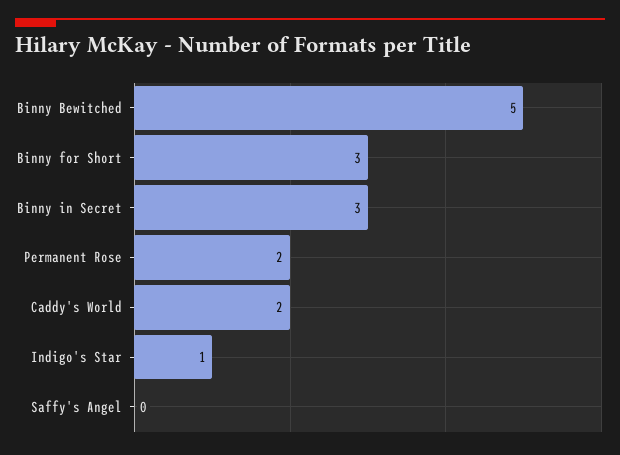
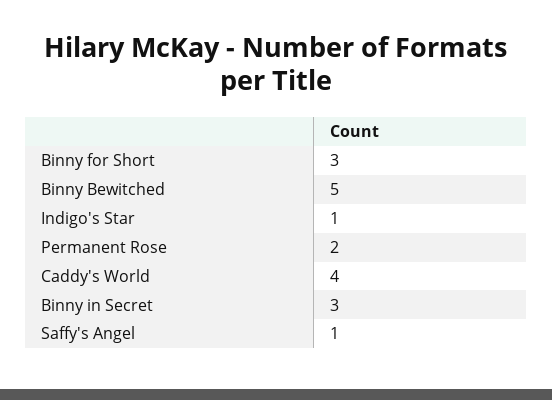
Caddy's World: 2 -> 4
Saffy's Angel: 0 -> 1

